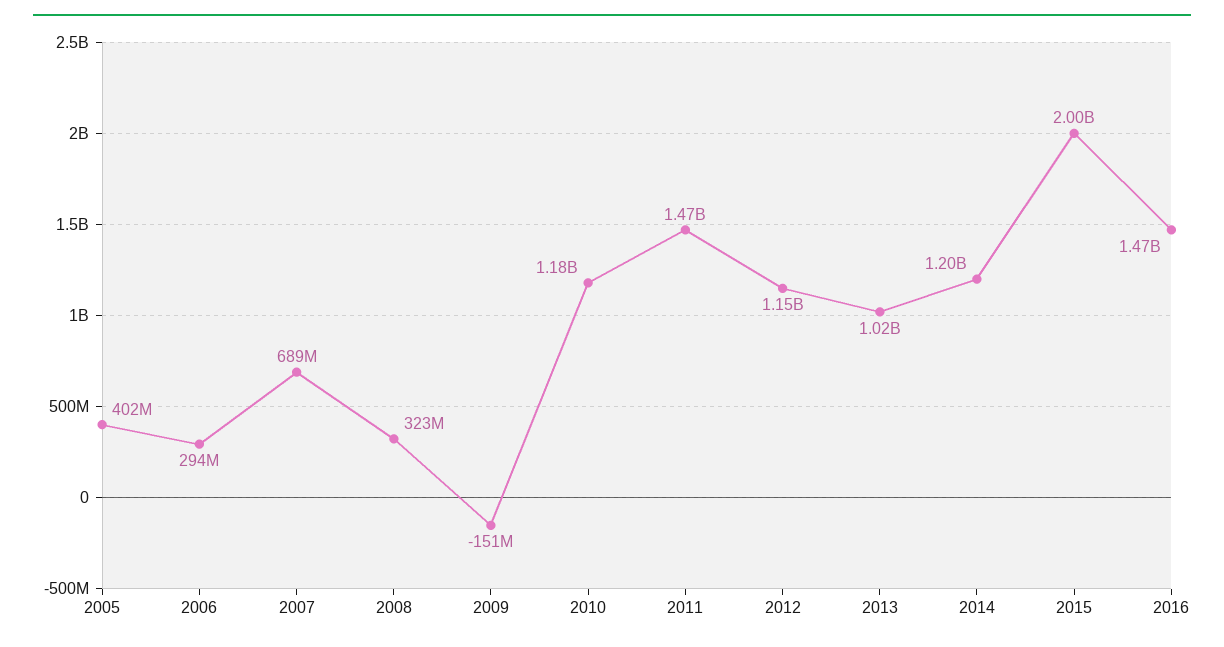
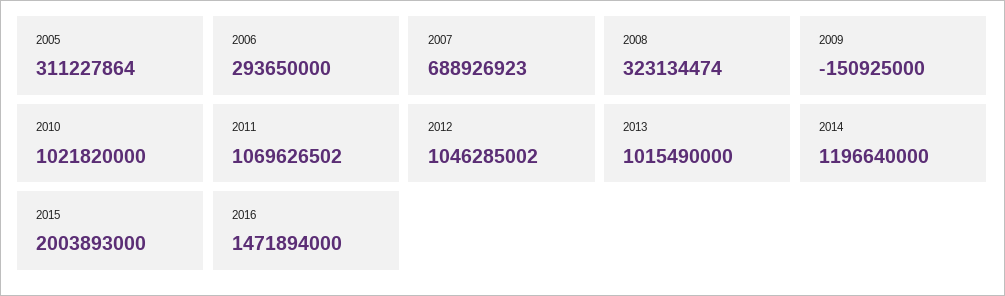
2005: 402000000 -> 311227864
2010: 1180000000 -> 1021820000
2011: 1470000000 -> 1069626502
2012: 1150000000 -> 1046285002

